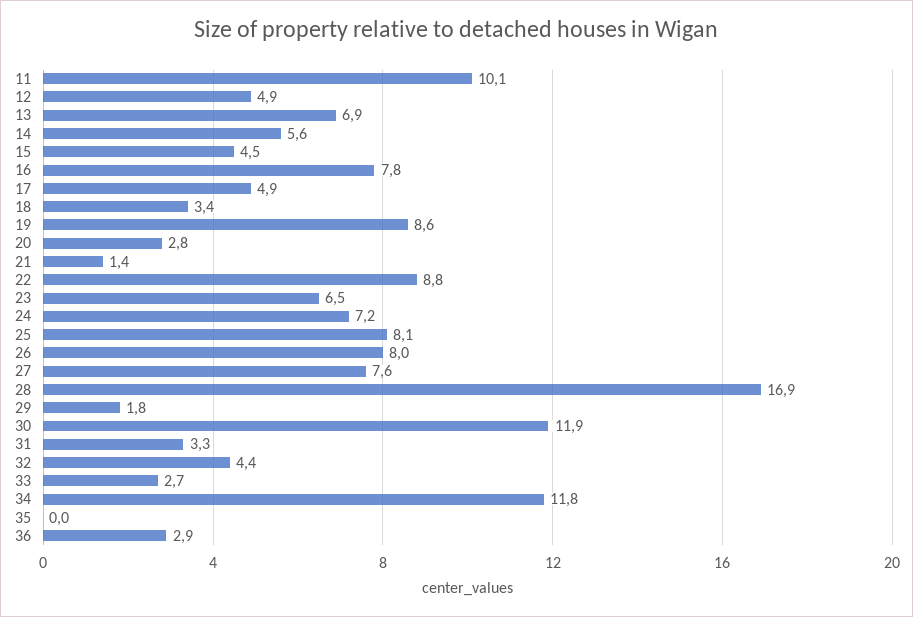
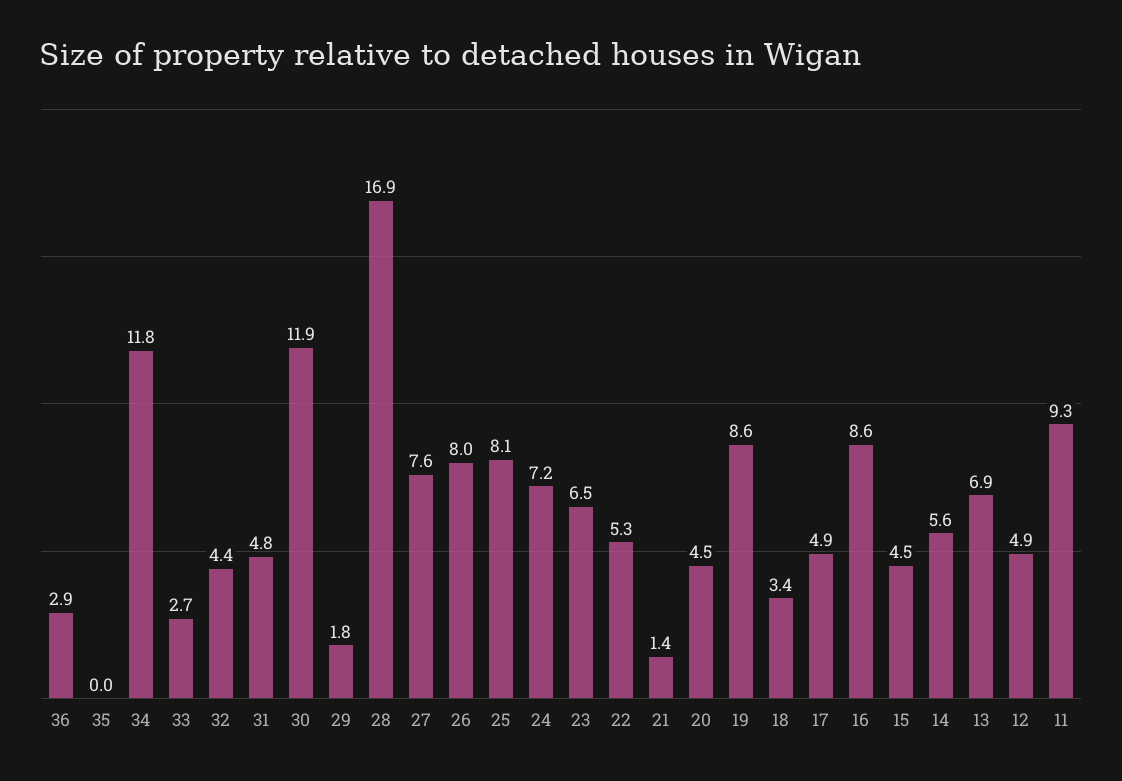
11: 10.1 -> 9.3
16: 7.8 -> 8.6
20: 2.8 -> 4.5
22: 8.8 -> 5.3
31: 3.3 -> 4.8

